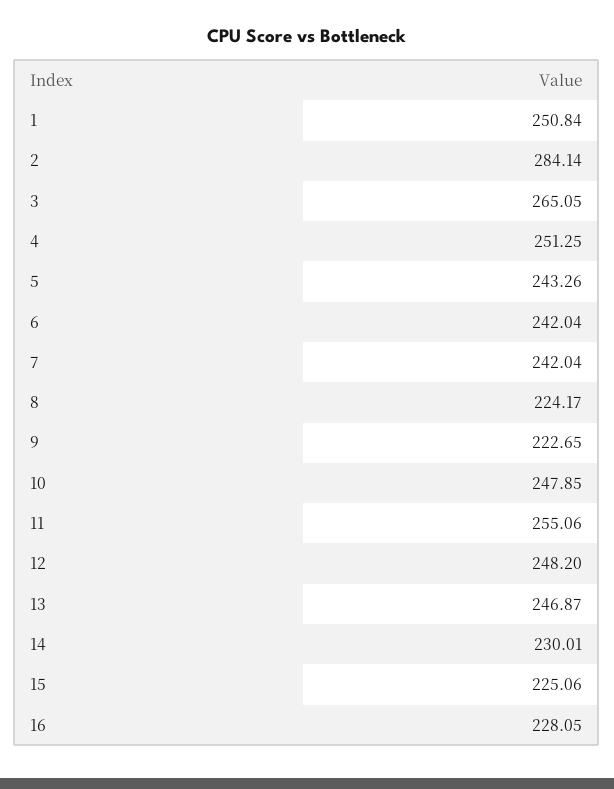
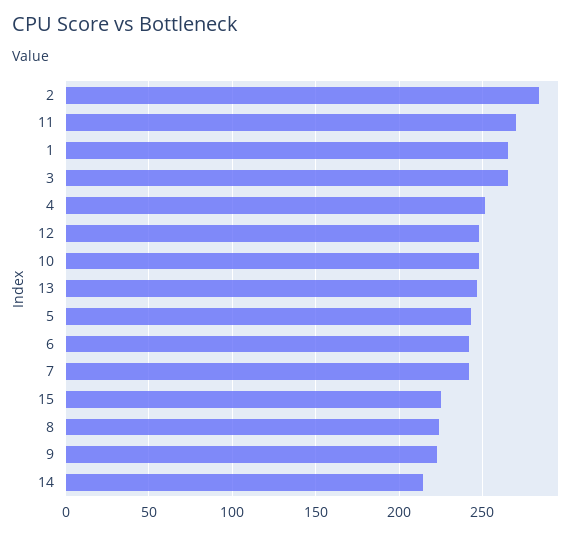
1: 250.84 -> 265
11: 255.06 -> 270
14: 230.01 -> 215
16: 228.05 -> none

